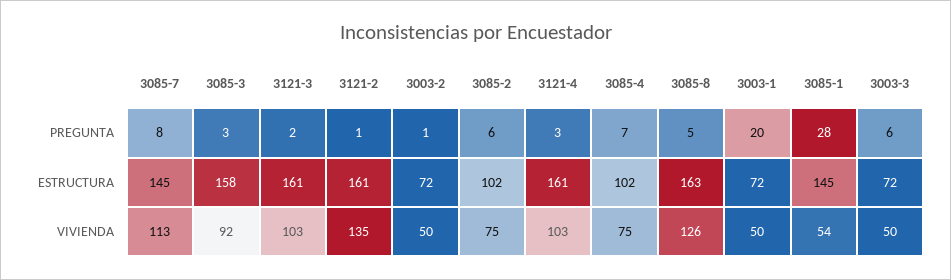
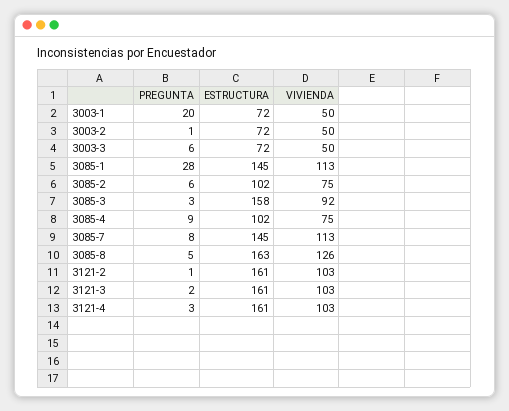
3085-4, PREGUNTA: 7 -> 9
3121-2, VIVIENDA: 135 -> 103
3085-1, VIVIENDA: 54 -> 113

